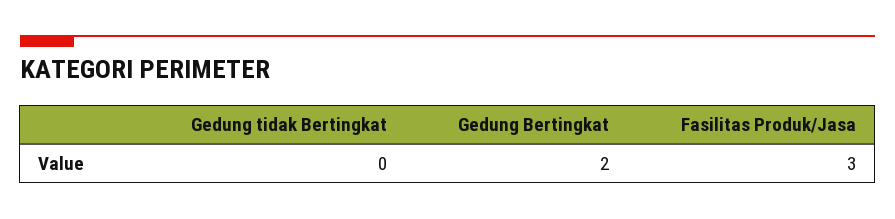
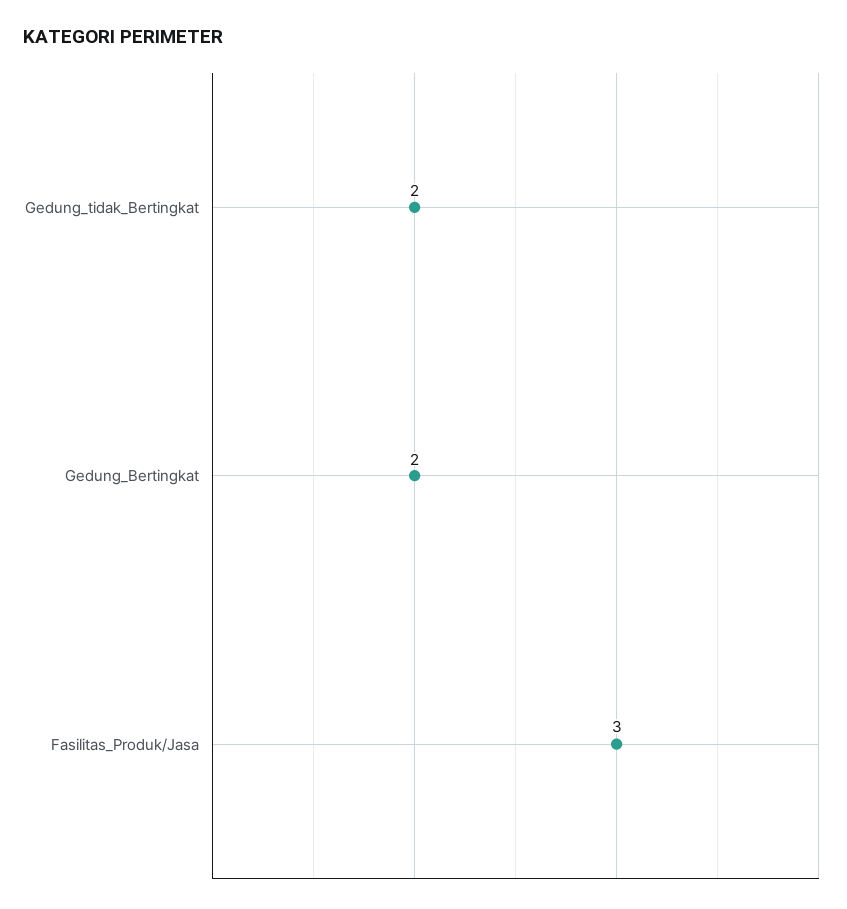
Gedung tidak Bertingkat: 0 -> 2

